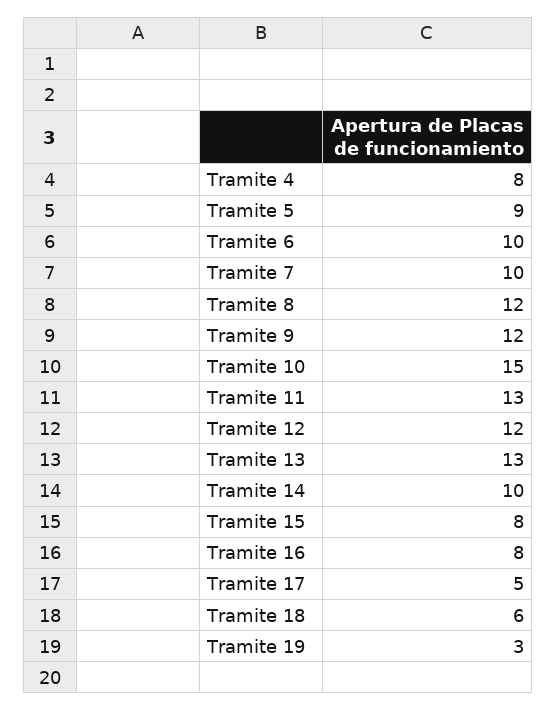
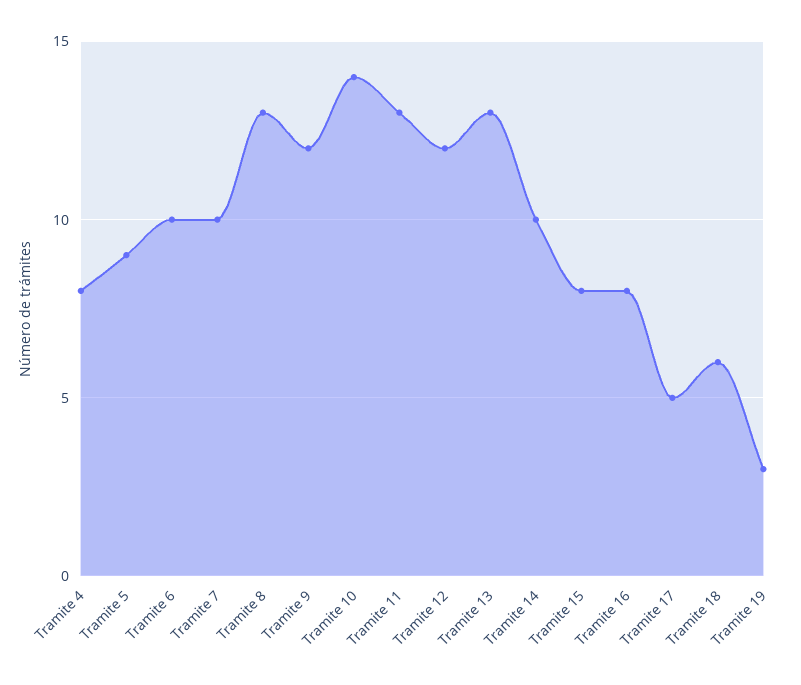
Tramite 8: 12 -> 13
Tramite 10: 15 -> 14

